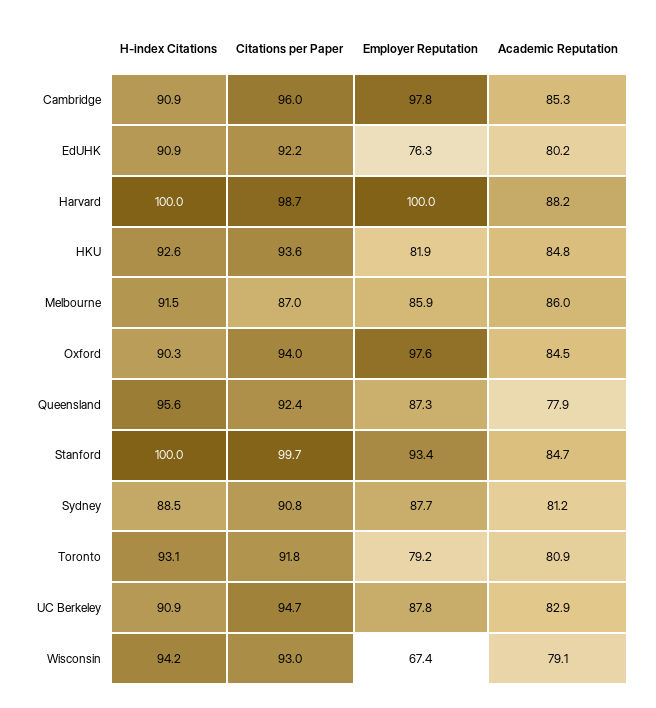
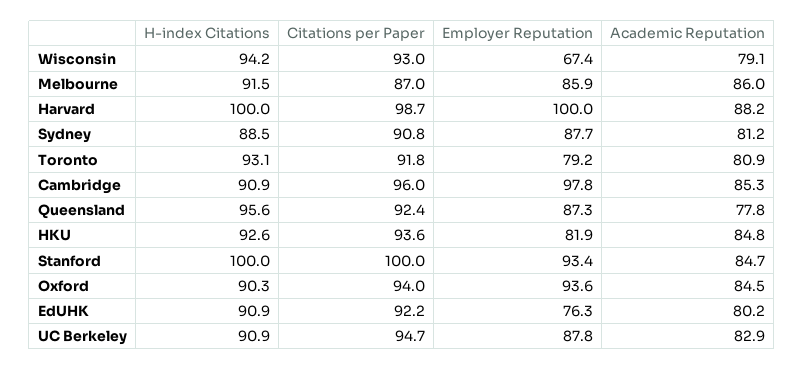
Employer Reputation, Oxford: 97.6 -> 93.6
Academic Reputation, Queensland: 77.9 -> 77.8
Citations per Paper, Stanford: 99.7 -> 100

